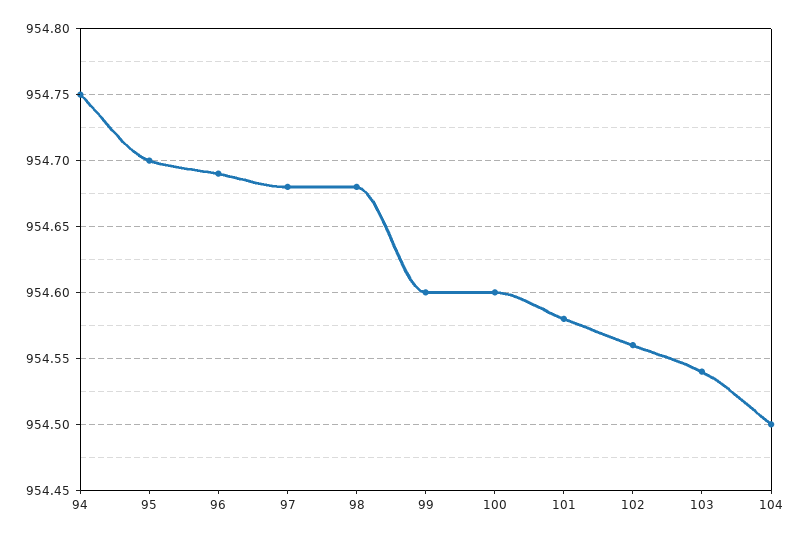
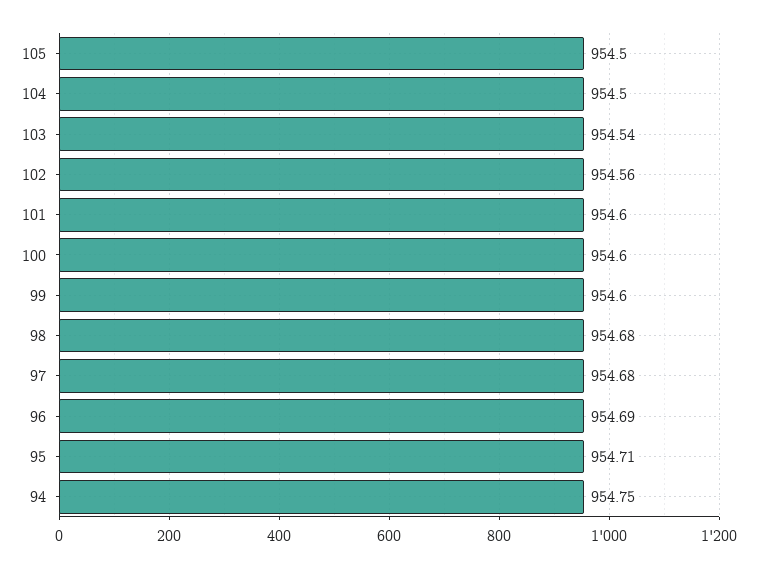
95: 954.7 -> 954.71
101: 954.58 -> 954.6
105: none -> 954.5

